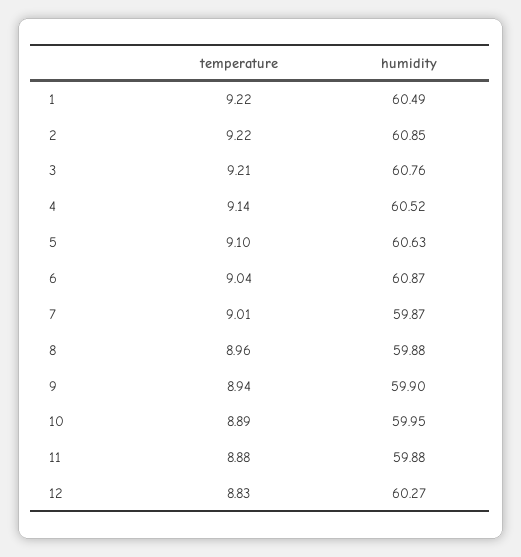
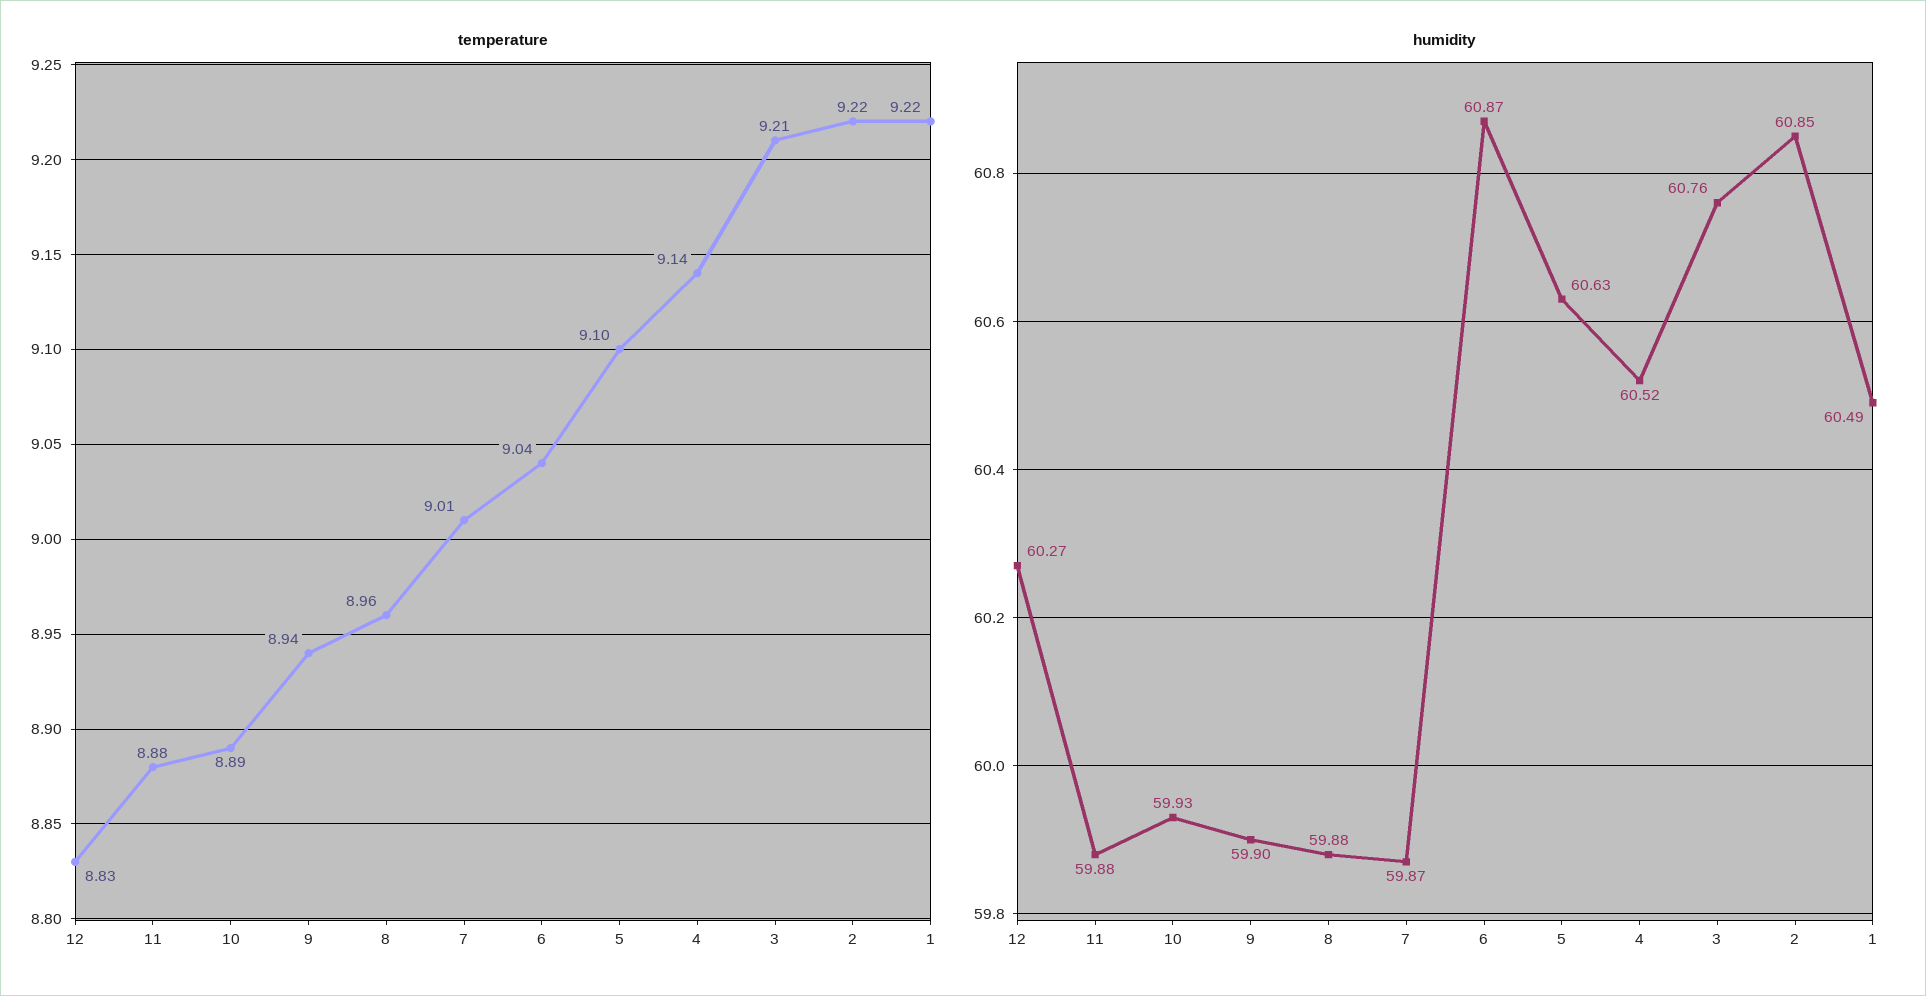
humidity, 10: 59.95 -> 59.93

